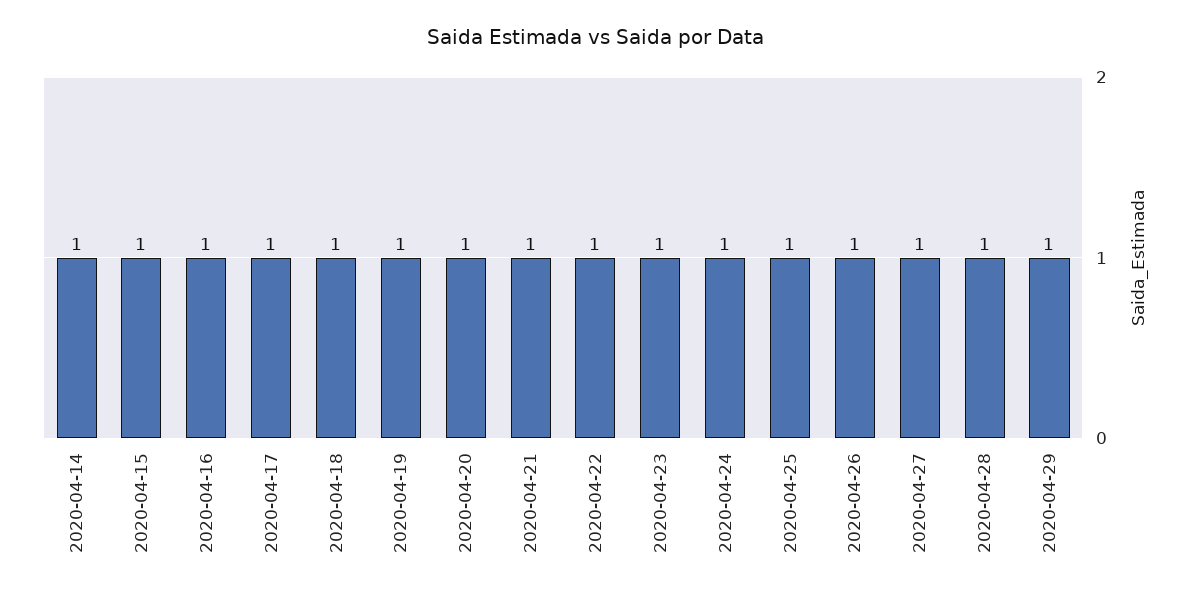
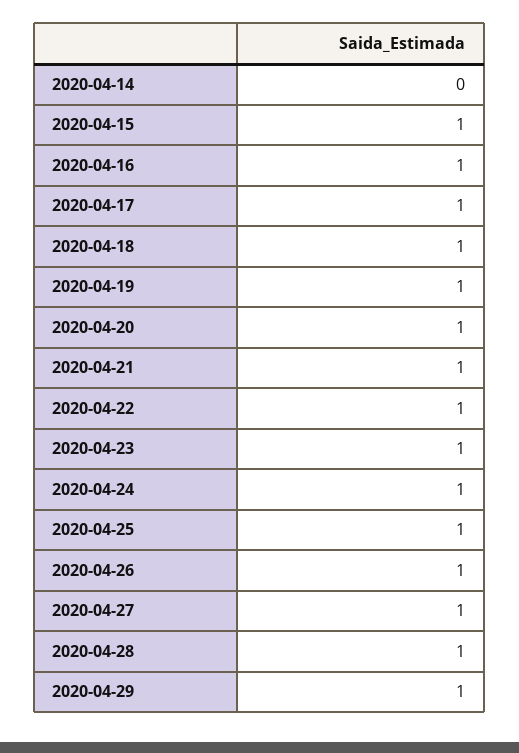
2020-04-14: 1 -> 0

